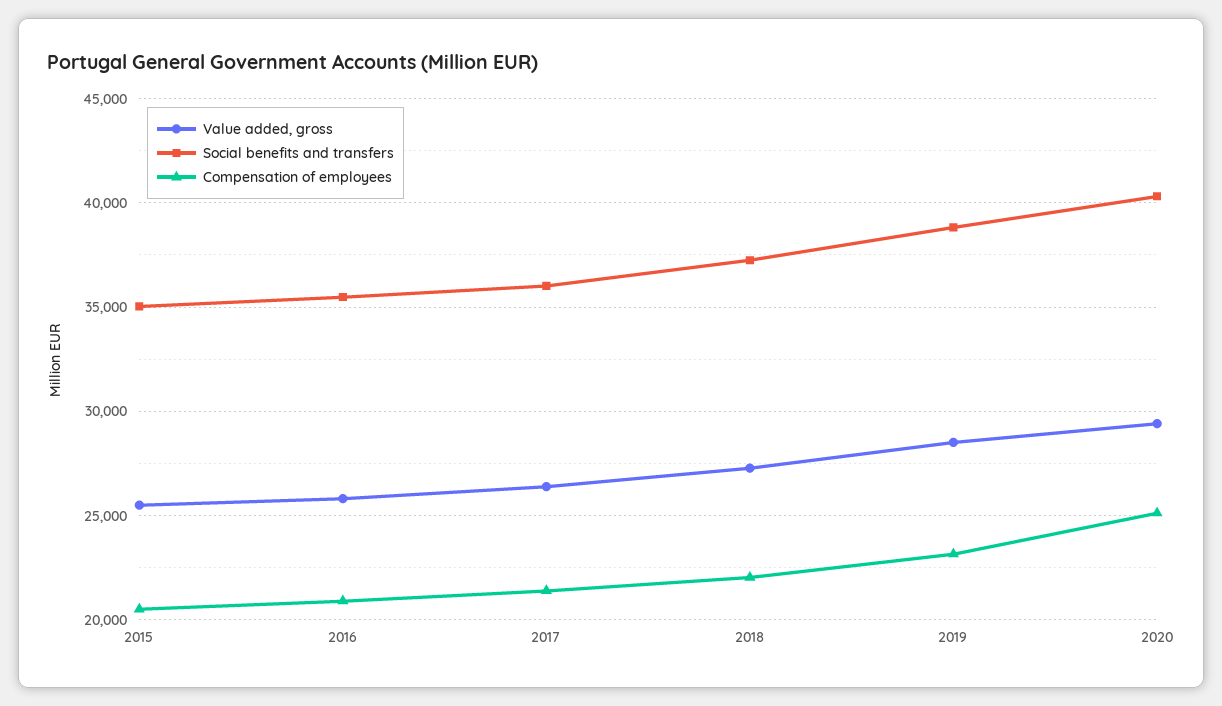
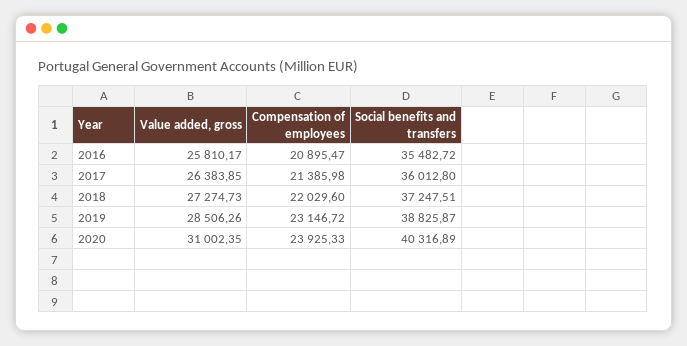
Value added, gross, 2015: 25500 -> none
Social benefits and transfers, 2015: 35000 -> none
Compensation of employees, 2015: 20500 -> none
Value added, gross, 2020: 29500 -> 31002.35
Compensation of employees, 2020: 25000 -> 23925.33

